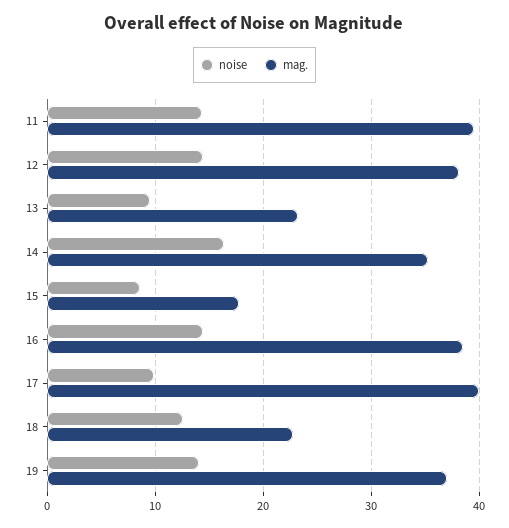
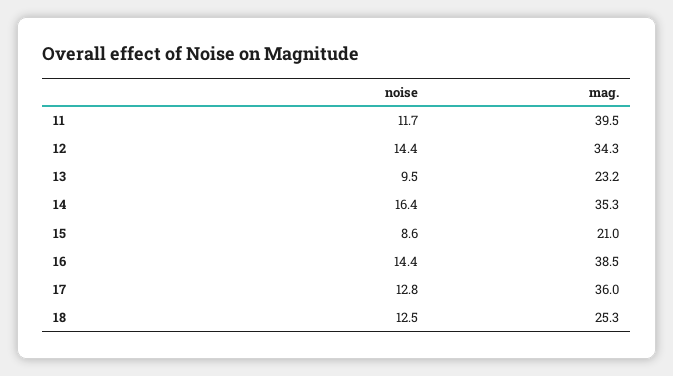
noise, 11: 14 -> 11.7
mag., 12: 38 -> 34.3
mag., 15: 18 -> 21
noise, 17: 10 -> 12.8
mag., 17: 40 -> 36
mag., 18: 23 -> 25.3
noise, 19: 14 -> none
mag., 19: 37 -> none

